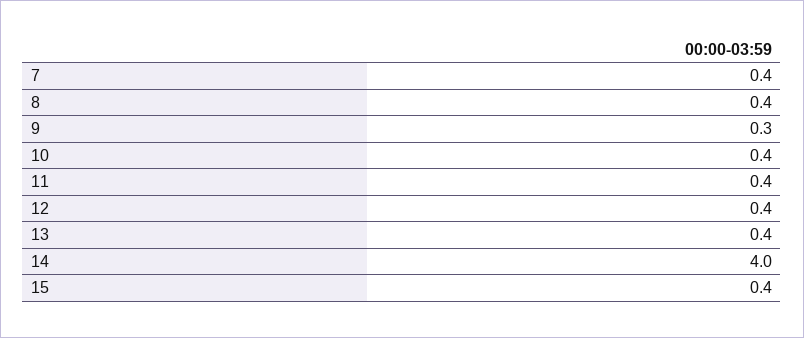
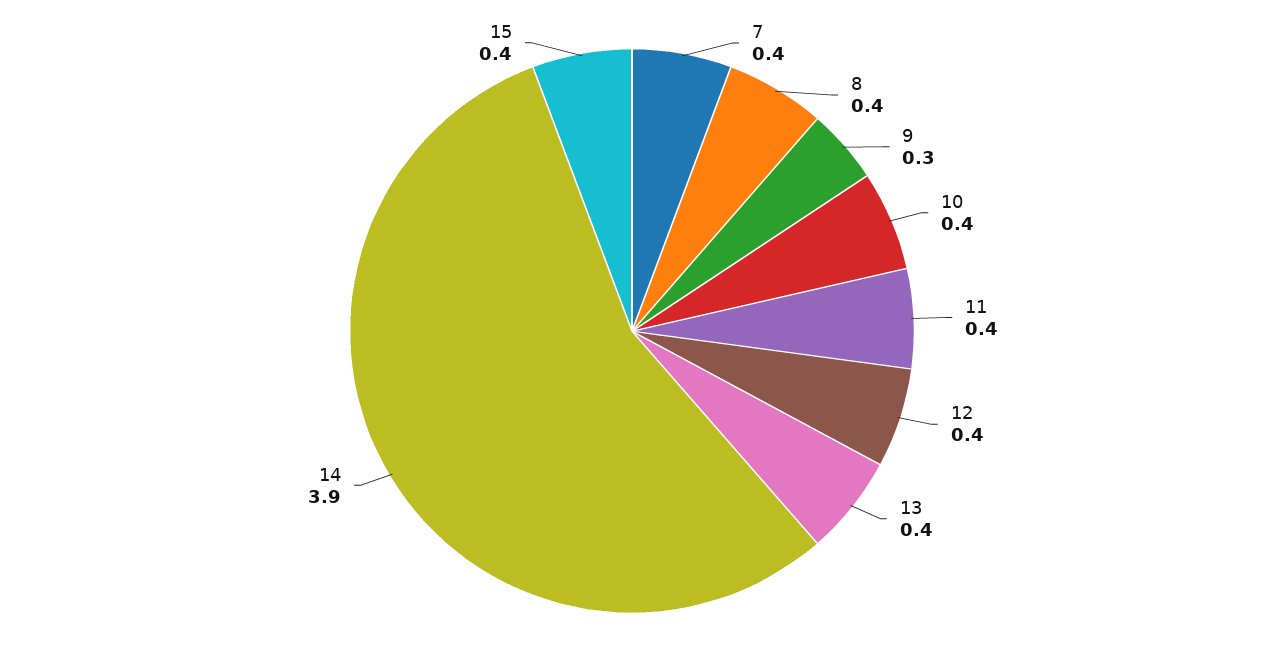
14: 4 -> 3.9

